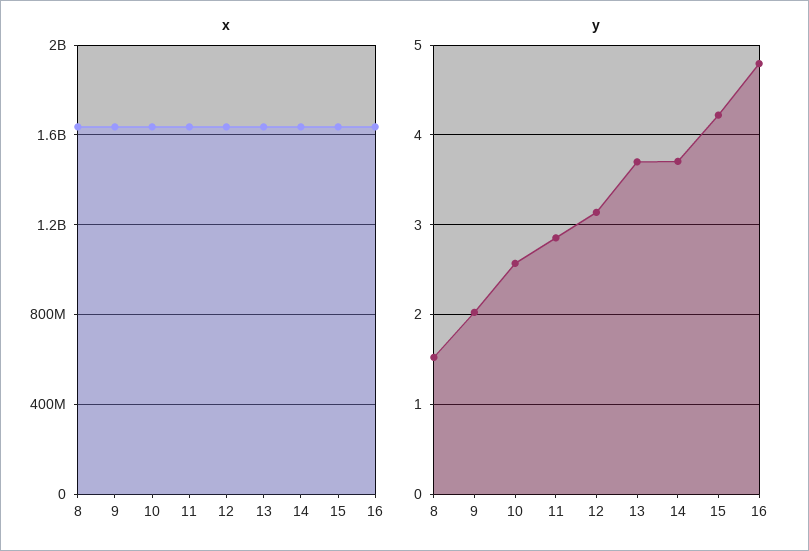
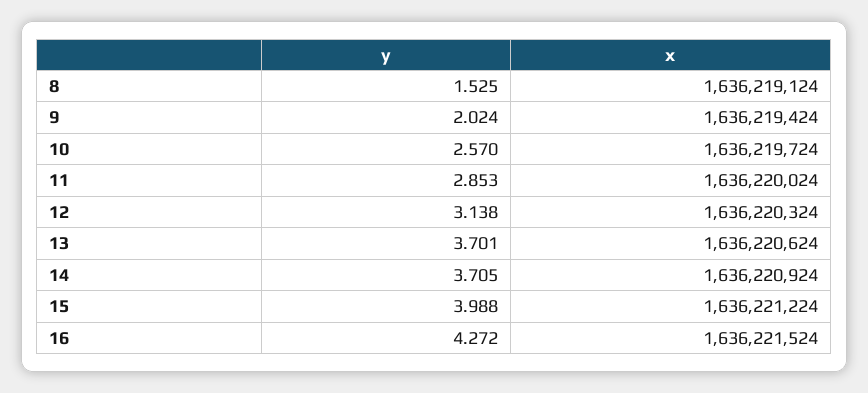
y, 15: 4.2 -> 3.988
y, 16: 4.8 -> 4.272

